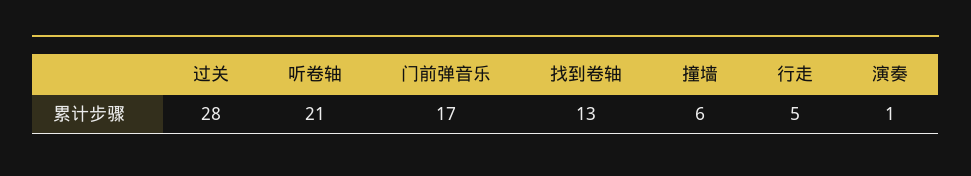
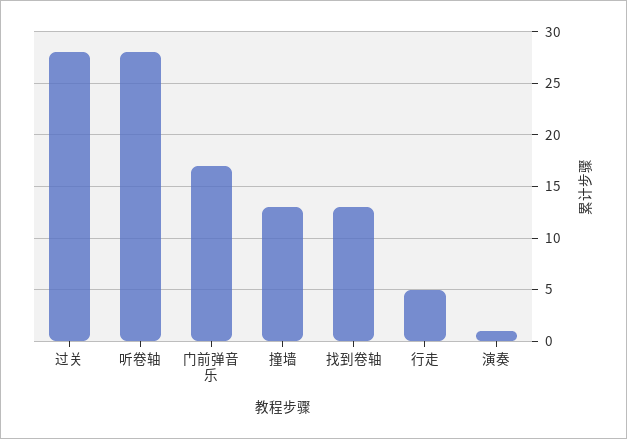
听卷轴: 21 -> 28
撞墙: 6 -> 13

